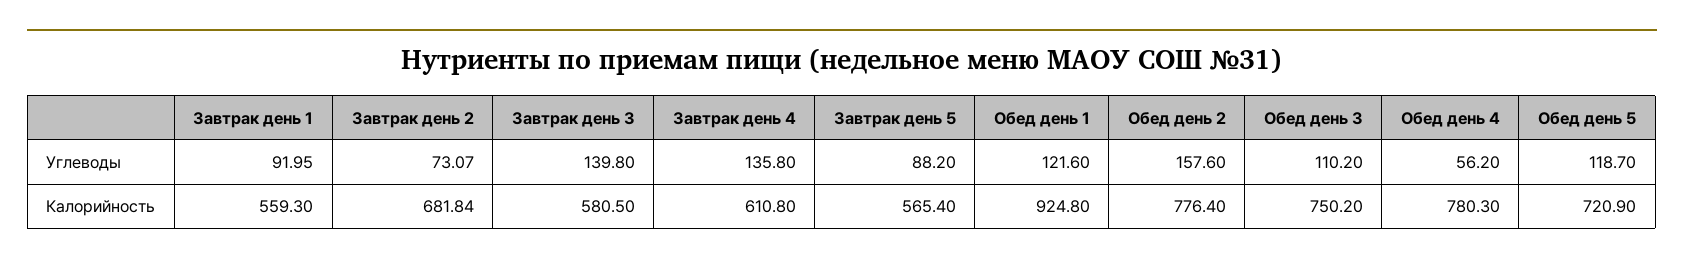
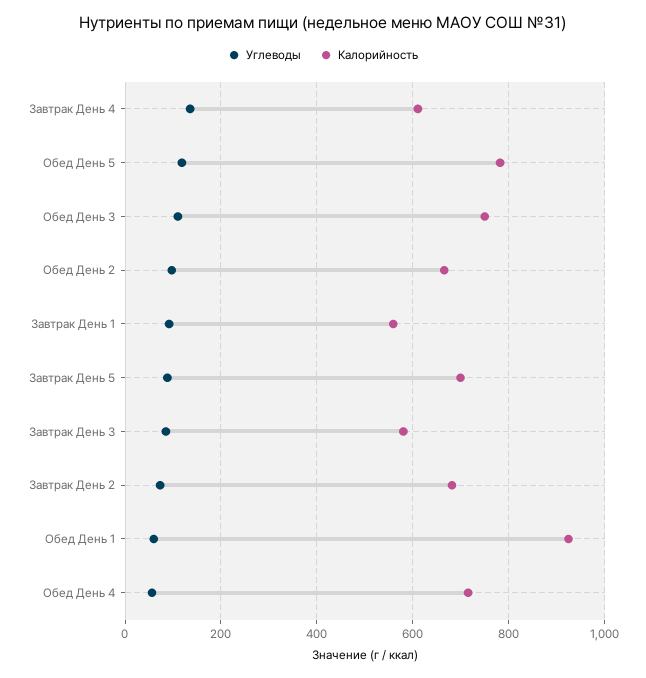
Углеводы, Завтрак день 3: 139.8 -> 80
Углеводы, Обед день 1: 121.6 -> 60
Углеводы, Обед день 2: 157.6 -> 100
Калорийность, Завтрак день 5: 565.4 -> 700
Калорийность, Обед день 2: 776.4 -> 660
Калорийность, Обед день 4: 780.3 -> 720
Калорийность, Обед день 5: 720.9 -> 780

